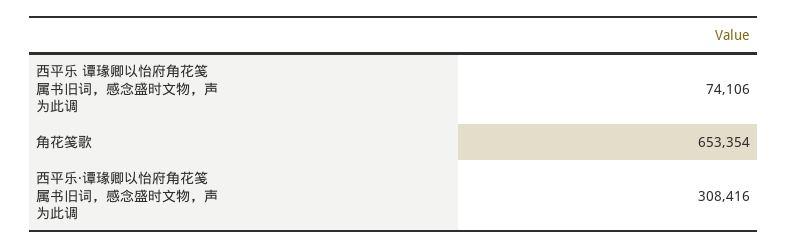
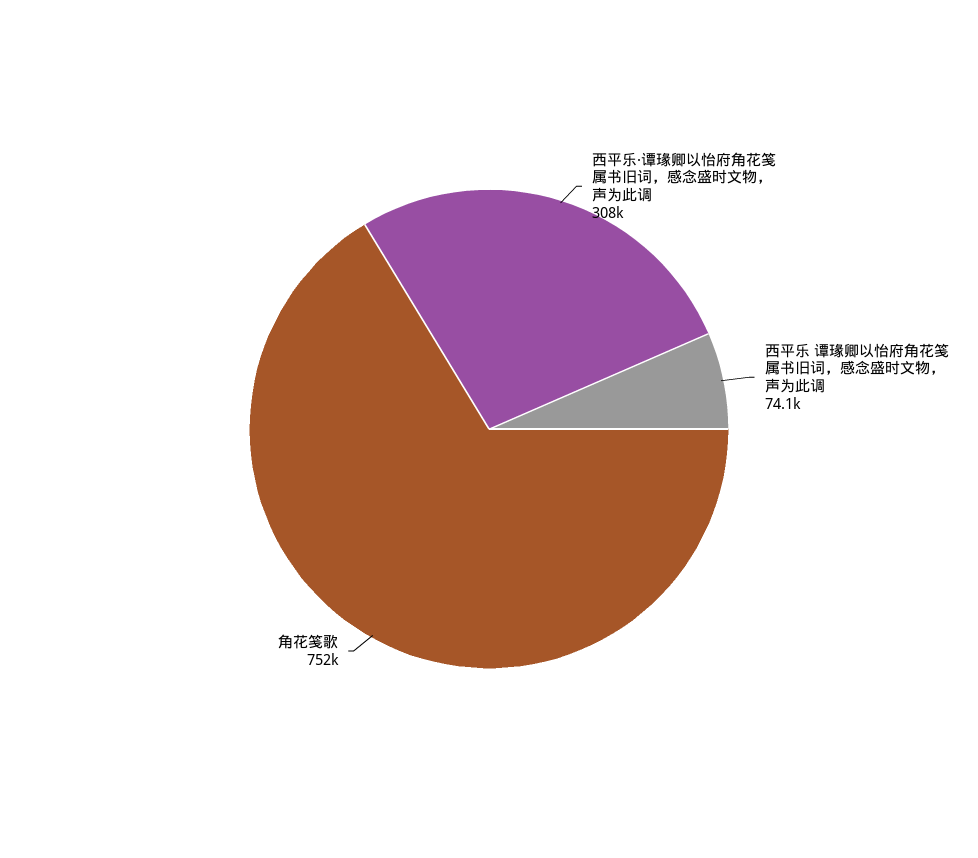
角花笺歌: 653354 -> 752000

